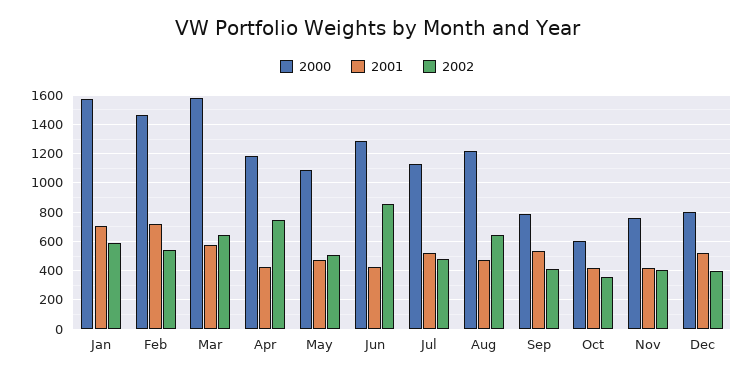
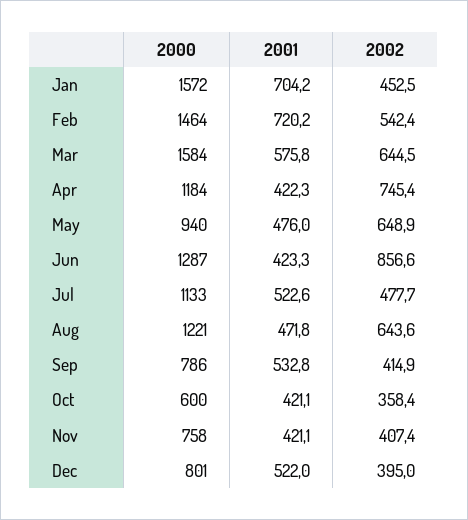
2002, Jan: 600 -> 452.5
2000, May: 1100 -> 940
2002, May: 500 -> 648.9

